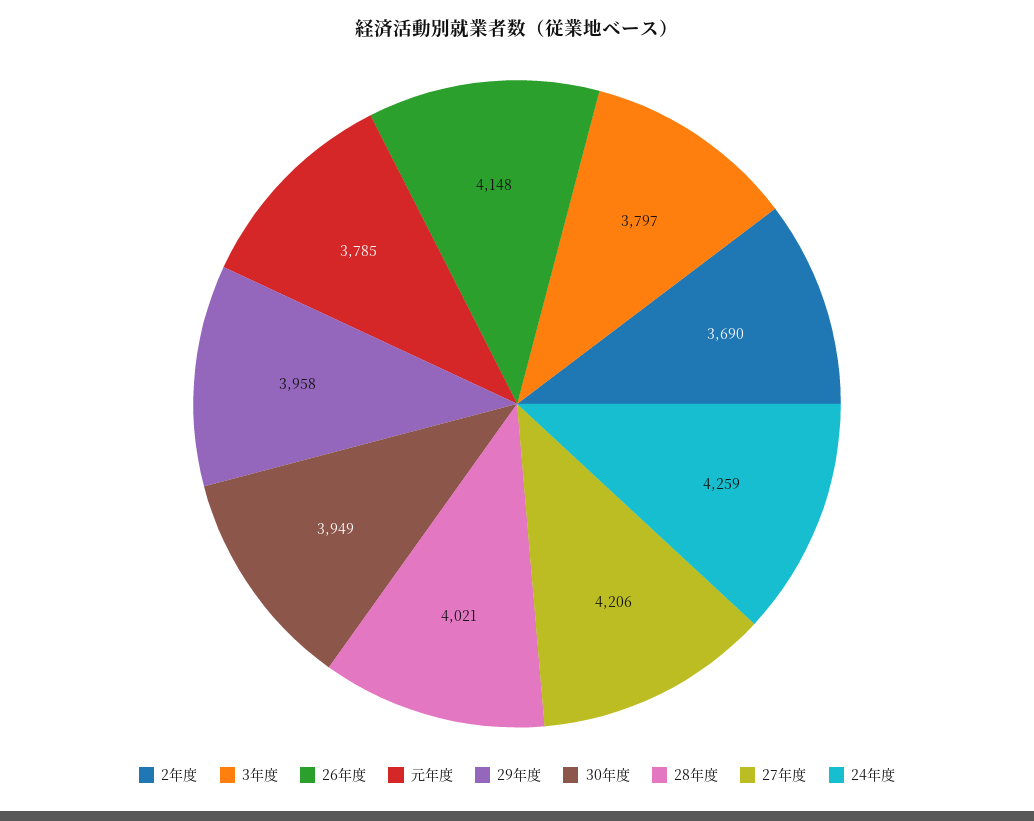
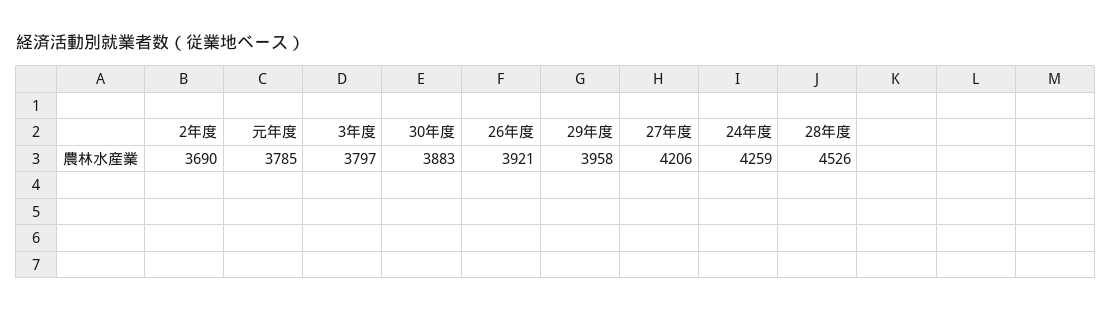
26年度: 4148 -> 3921
30年度: 3949 -> 3883
28年度: 4021 -> 4526

